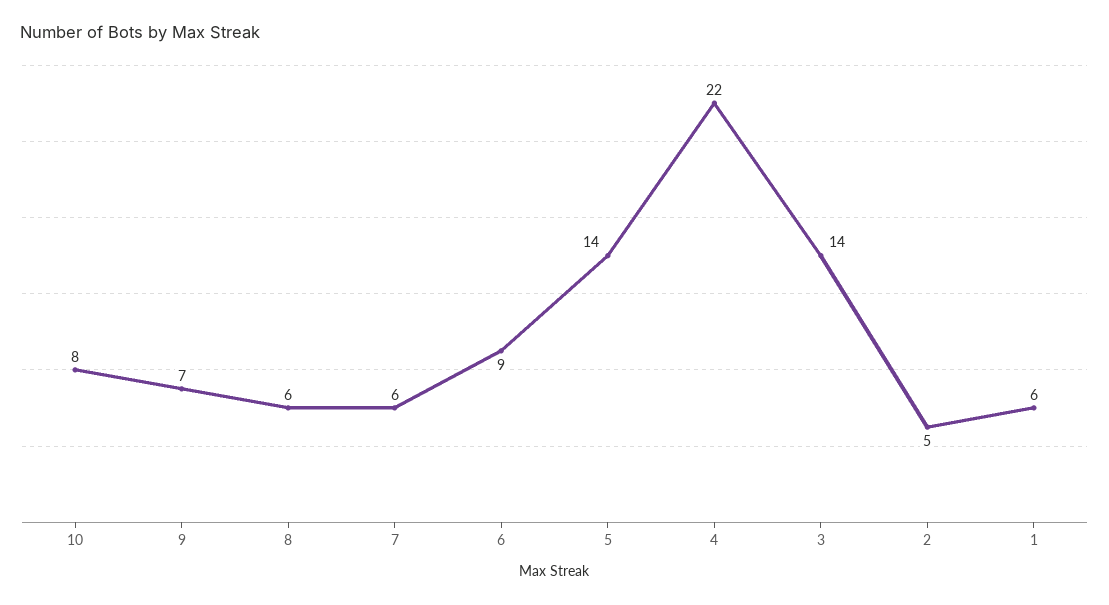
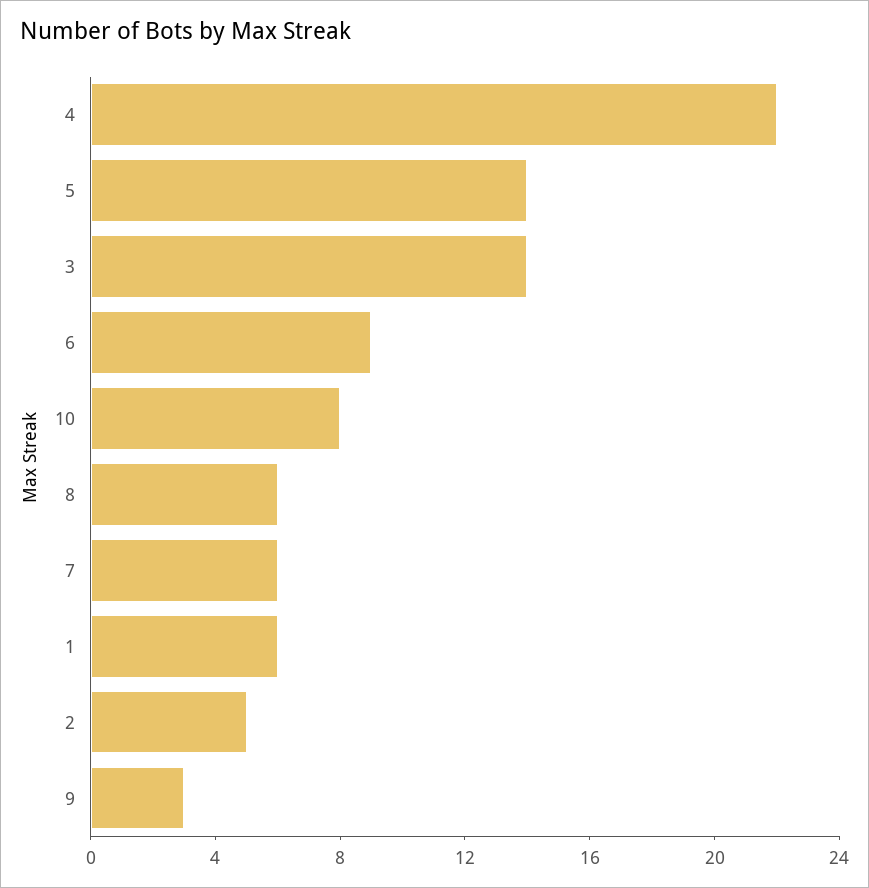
9: 7 -> 3

